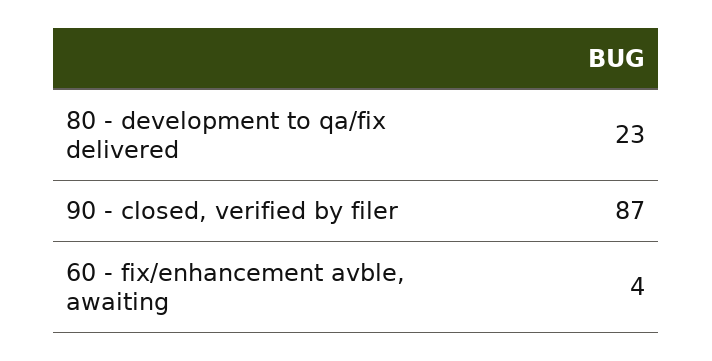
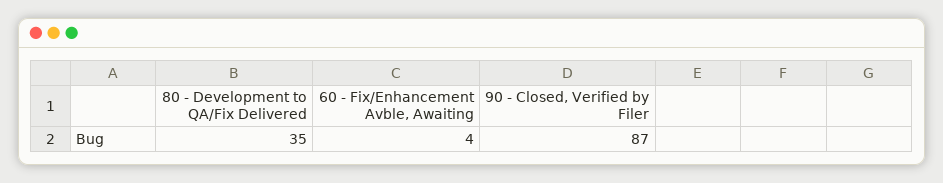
80 - development to qa/fix delivered: 23 -> 35

